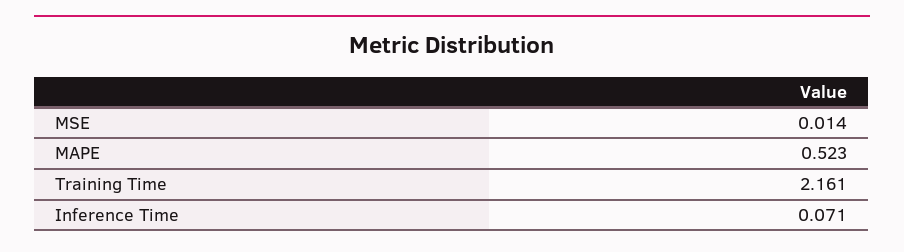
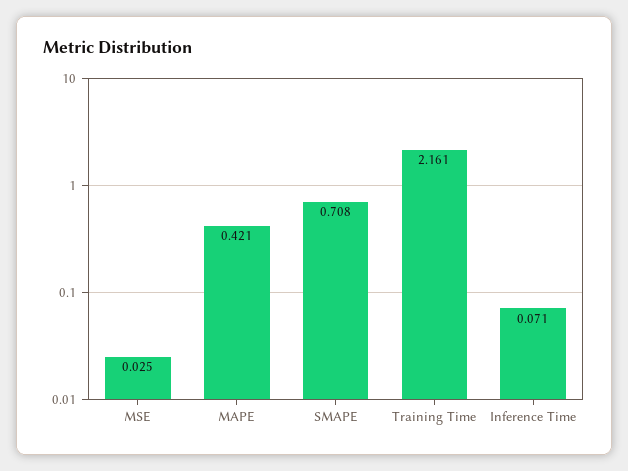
MSE: 0.014 -> 0.025
MAPE: 0.523 -> 0.421
SMAPE: none -> 0.708

